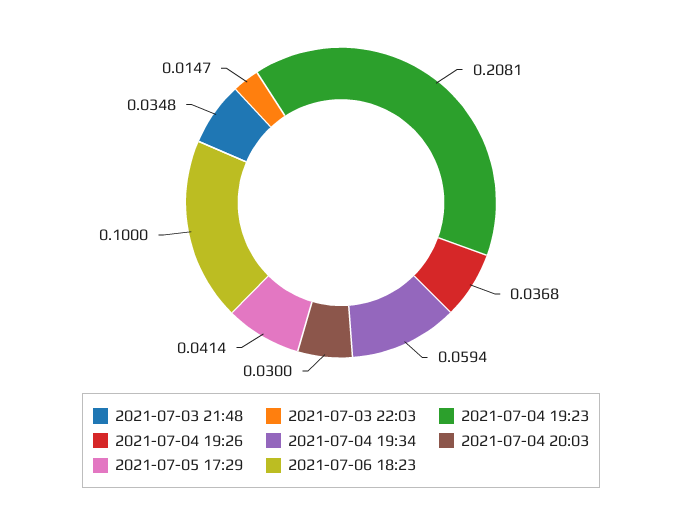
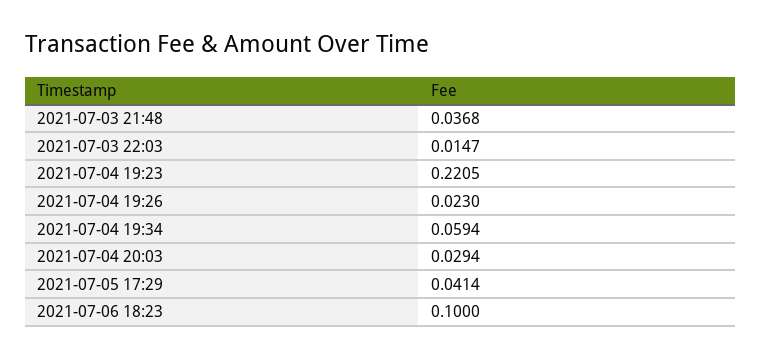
2021-07-03 21:48: 0.0348 -> 0.0368
2021-07-04 19:23: 0.2081 -> 0.2205
2021-07-04 19:26: 0.0368 -> 0.023
2021-07-04 20:03: 0.03 -> 0.0294

